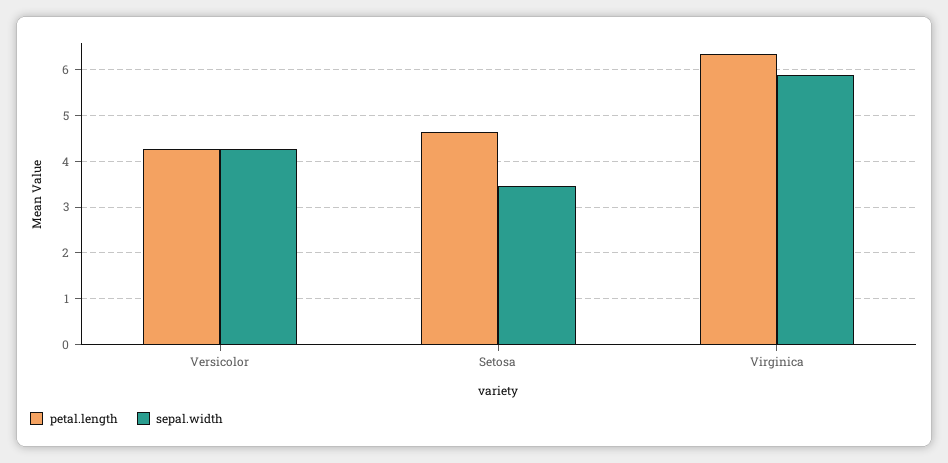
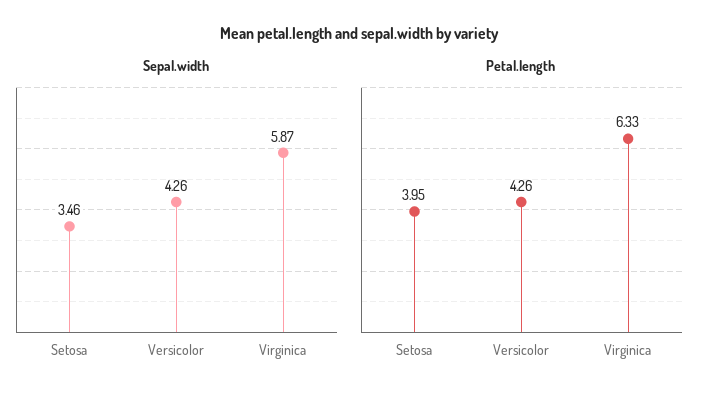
petal.length, Setosa: 4.6 -> 3.95

